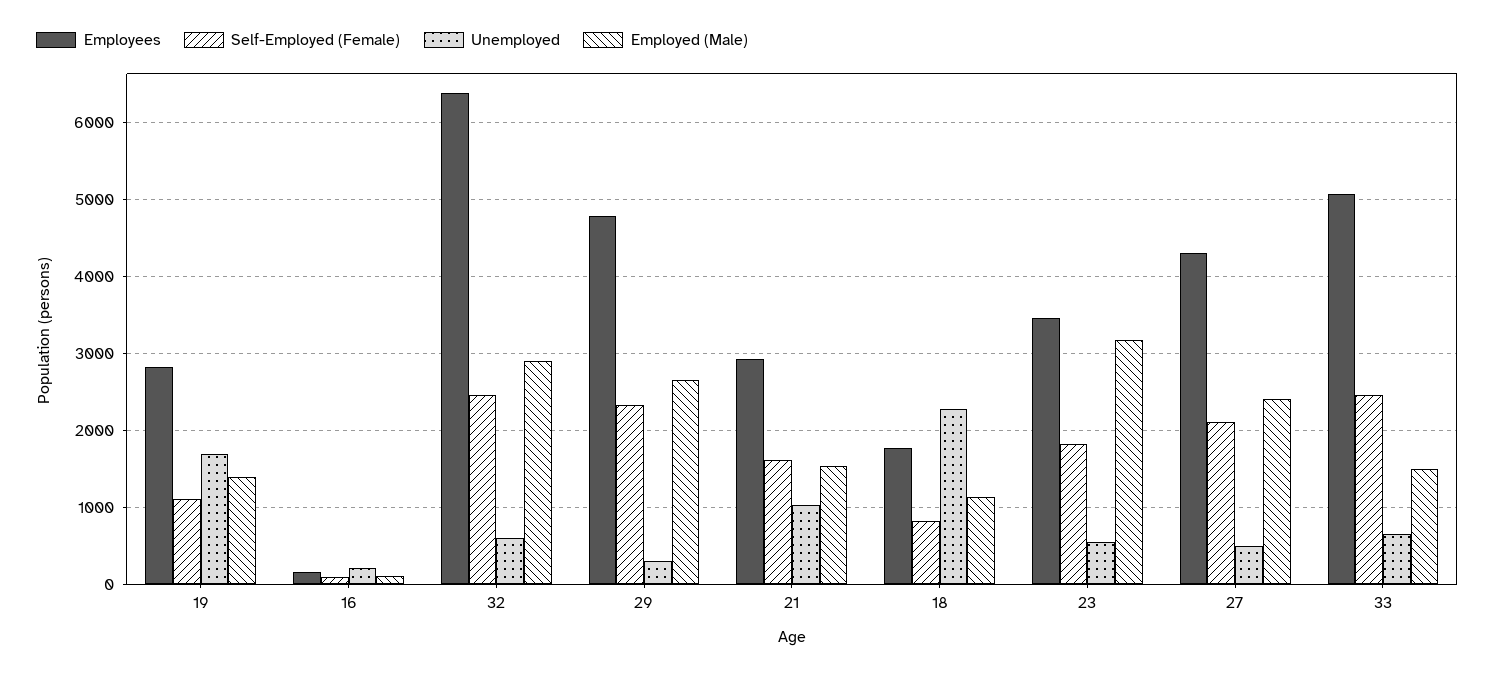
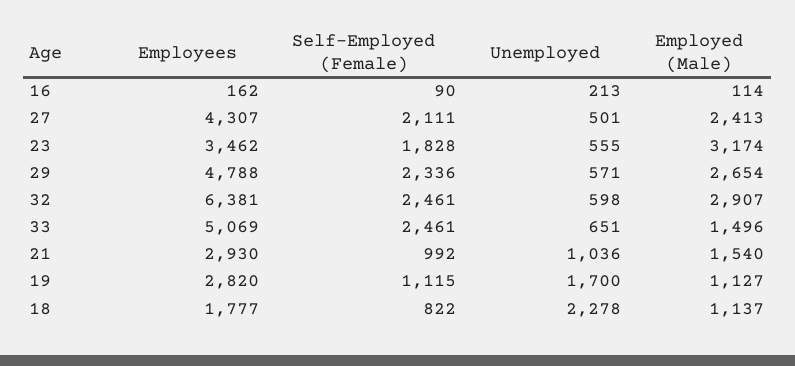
Employed (Male), 19: 1400 -> 1127
Unemployed, 29: 300 -> 571
Self-Employed (Female), 21: 1600 -> 992

